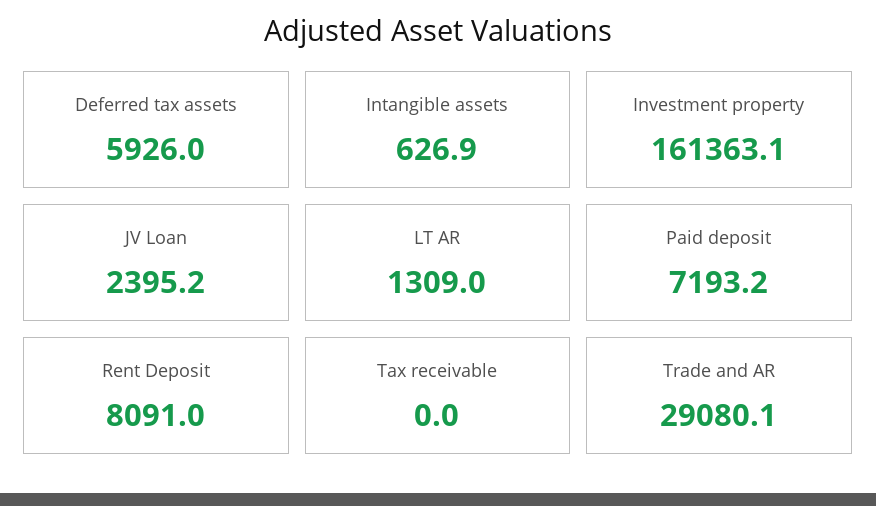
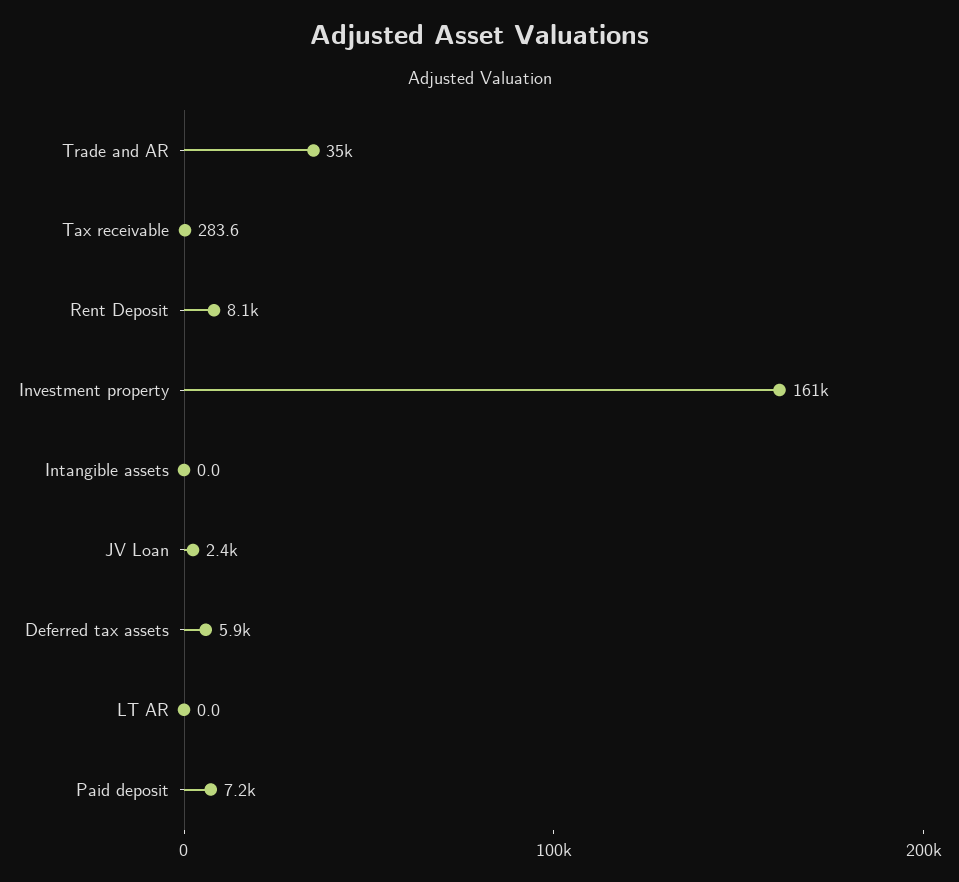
Intangible assets: 626.9 -> 0
LT AR: 1309 -> 0
Tax receivable: 0 -> 283.6
Trade and AR: 29080.1 -> 35000

